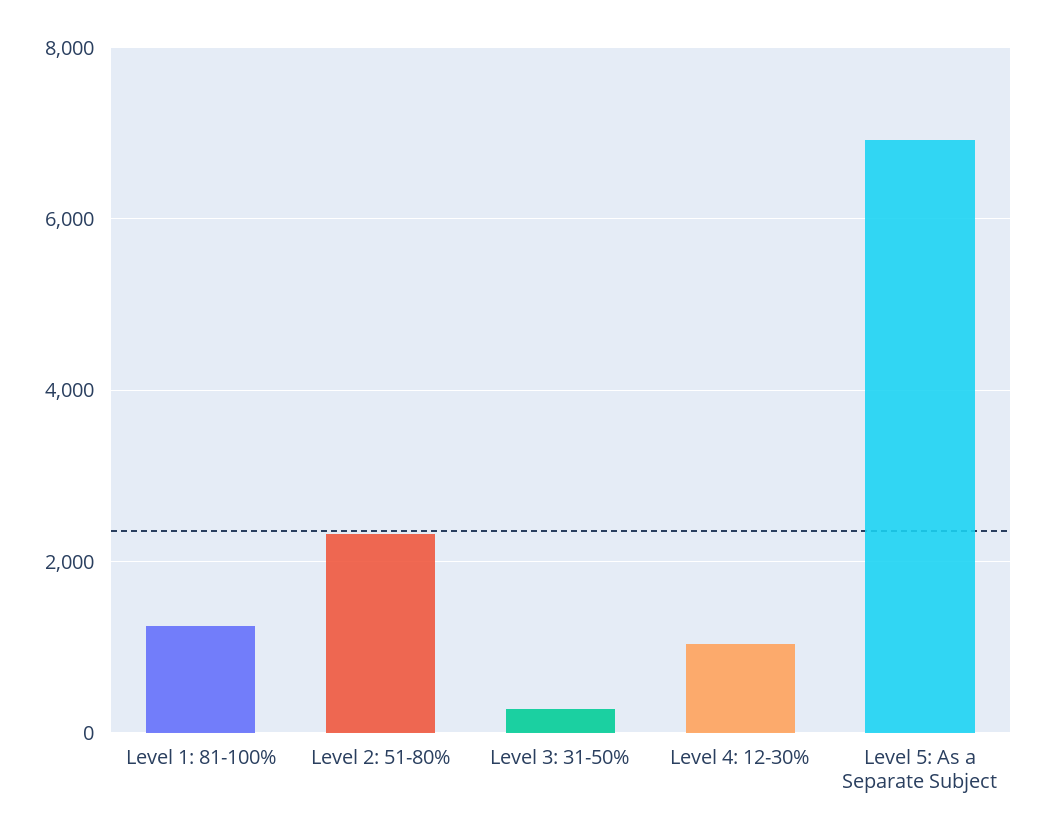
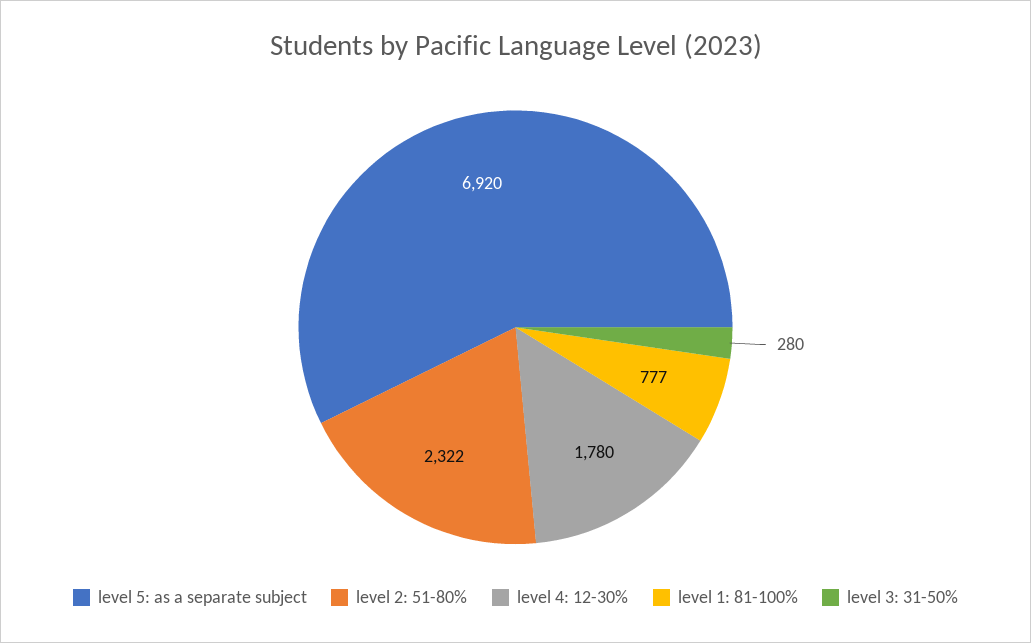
Level 1: 81-100%: 1200 -> 777
Level 4: 12-30%: 1000 -> 1780

